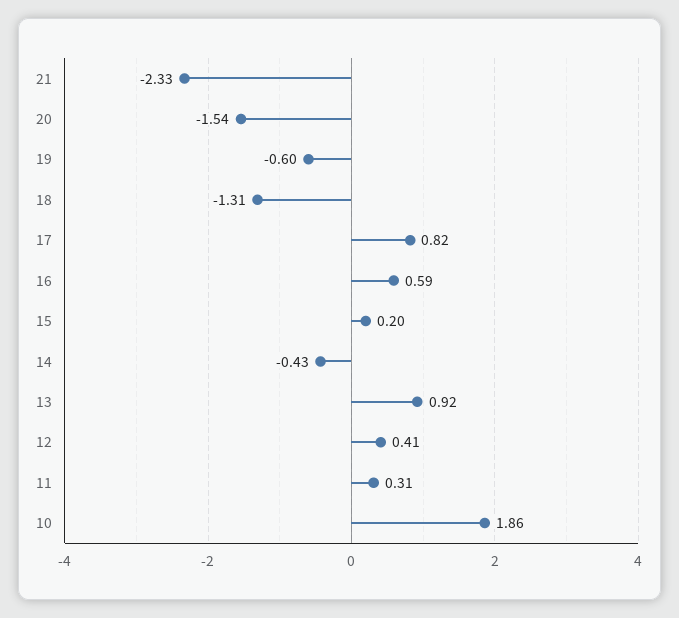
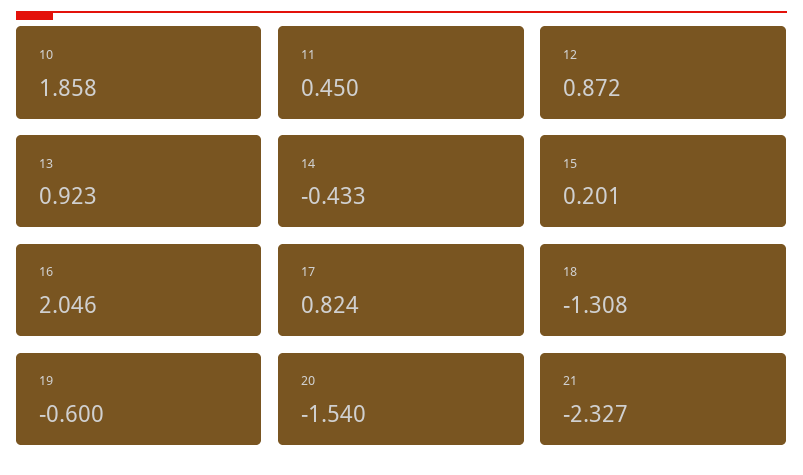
16: 0.59 -> 2.046
12: 0.41 -> 0.872
11: 0.31 -> 0.45

